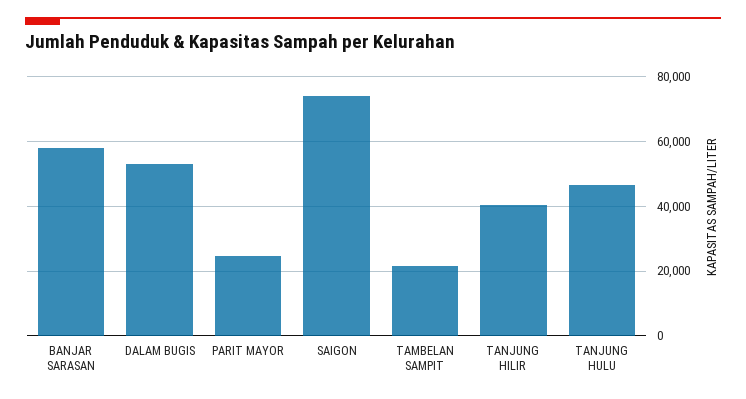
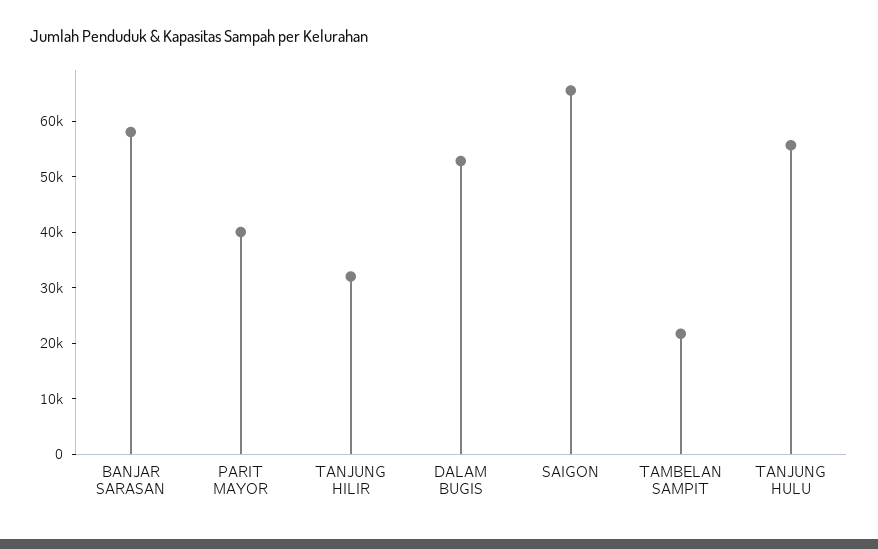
PARIT MAYOR: 24000 -> 40000
SAIGON: 74000 -> 66000
TANJUNG HILIR: 40000 -> 32000
TANJUNG HULU: 46000 -> 56000

